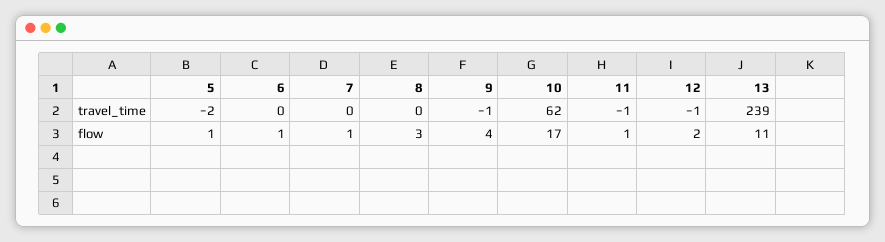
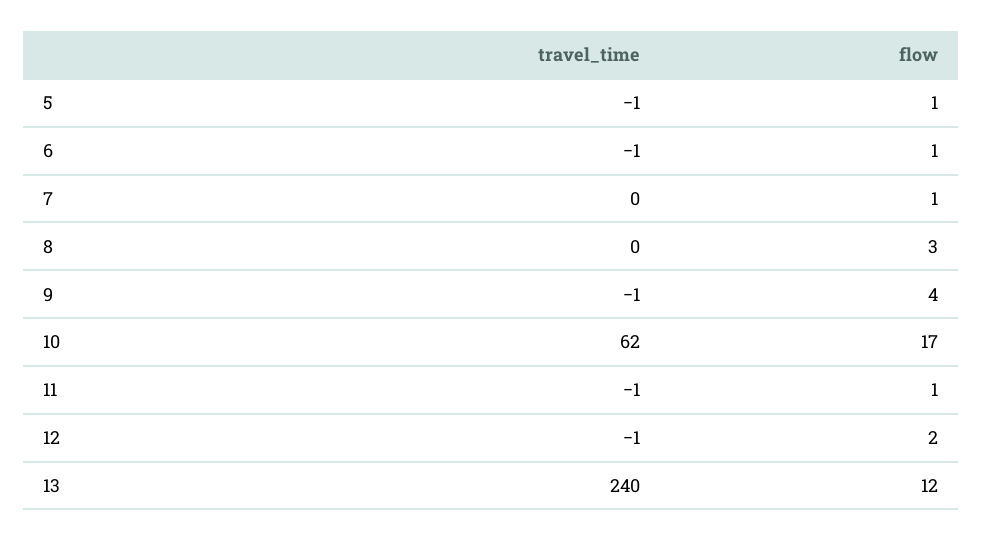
5, travel_time: -2 -> -1
6, travel_time: 0 -> -1
13, travel_time: 239 -> 240
13, flow: 11 -> 12

